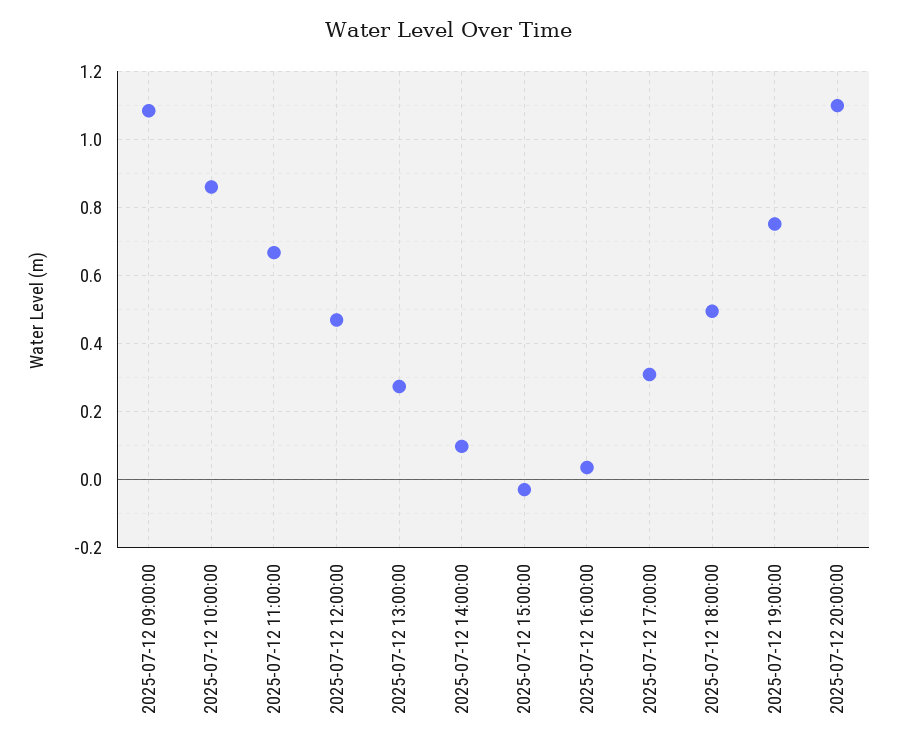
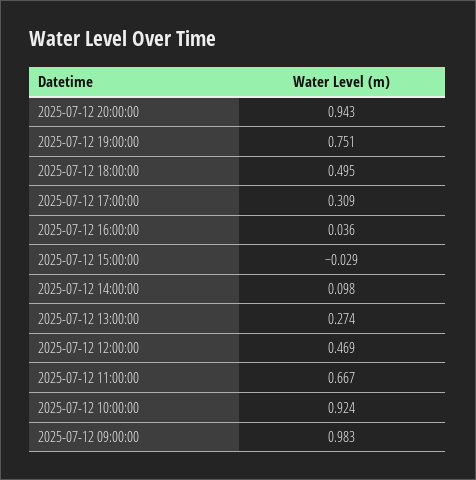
2025-07-12 09:00:00: 1.08 -> 0.983
2025-07-12 10:00:00: 0.86 -> 0.924
2025-07-12 20:00:00: 1.1 -> 0.943

